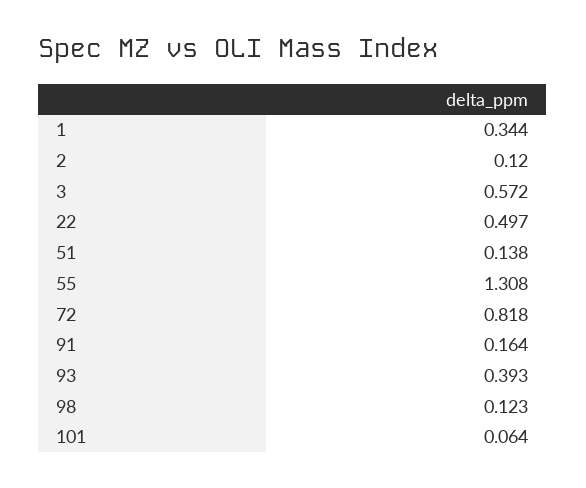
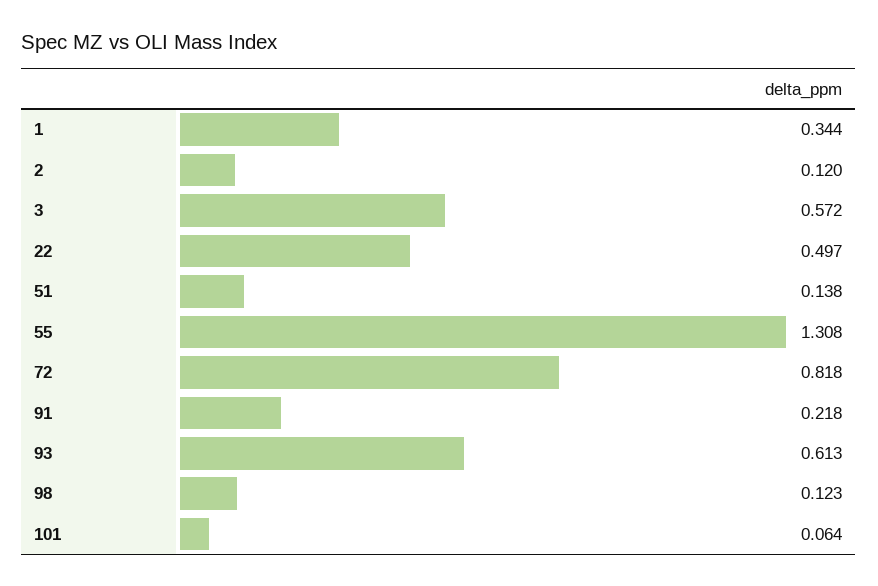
91: 0.164 -> 0.218
93: 0.393 -> 0.613

